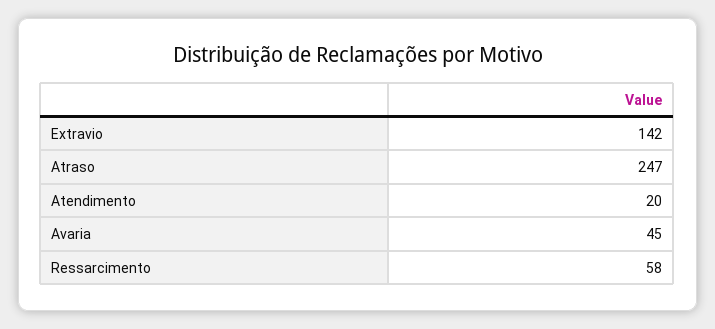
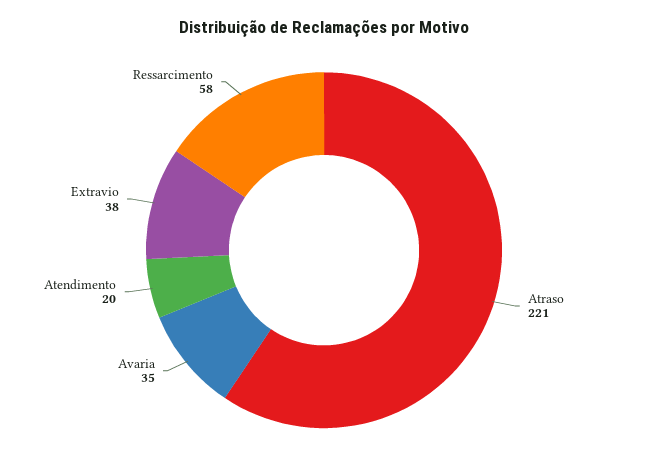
Extravio: 142 -> 38
Atraso: 247 -> 221
Avaria: 45 -> 35

